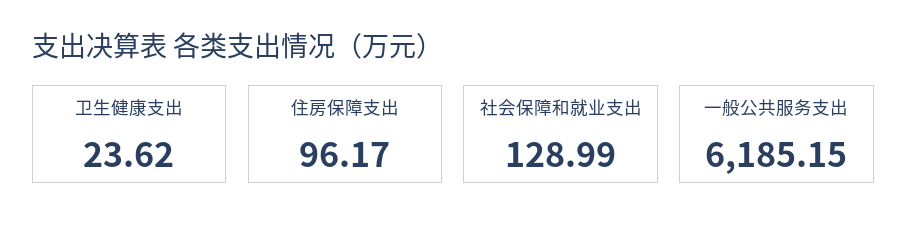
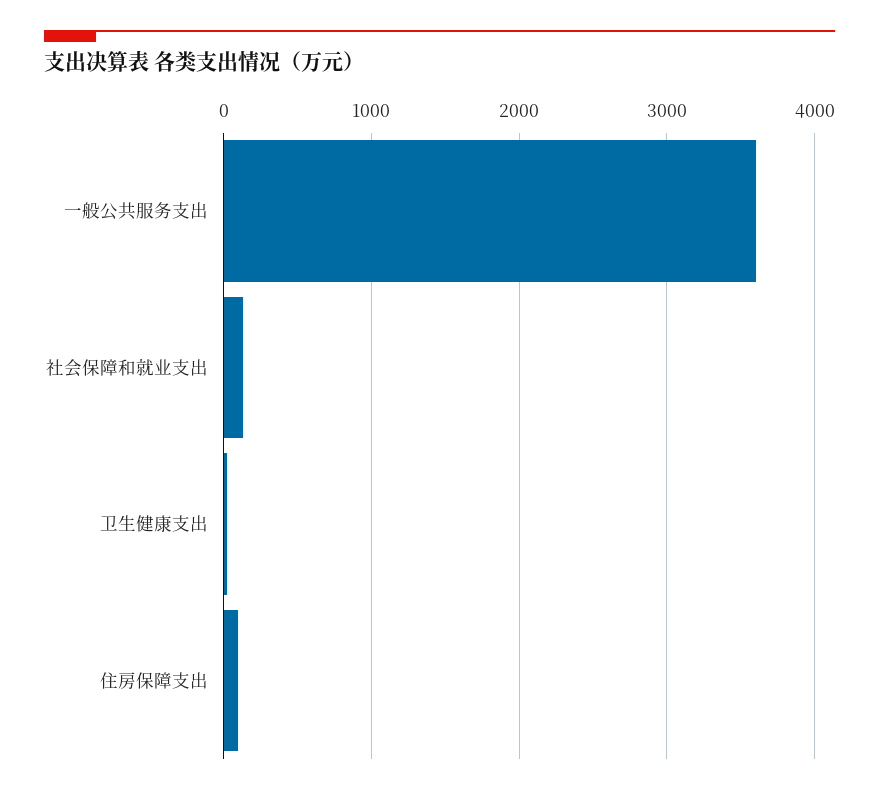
一般公共服务支出: 6185.15 -> 3600

